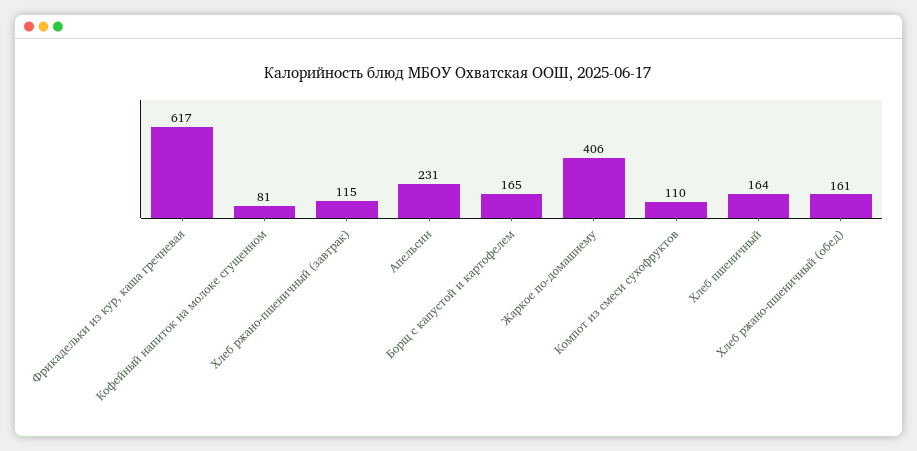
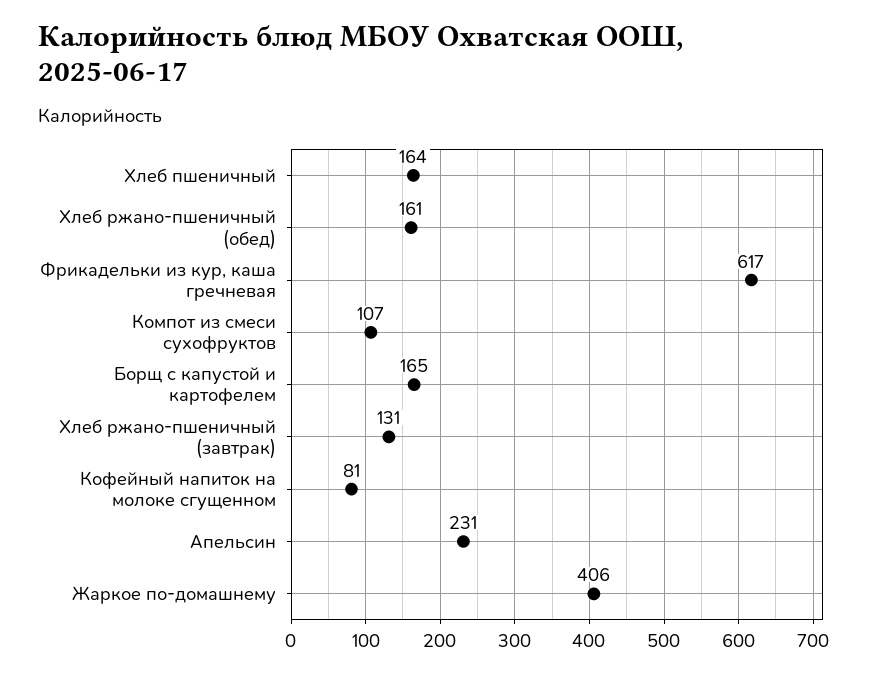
Хлеб ржано-пшеничный (завтрак): 115 -> 131
Компот из смеси сухофруктов: 110 -> 107

